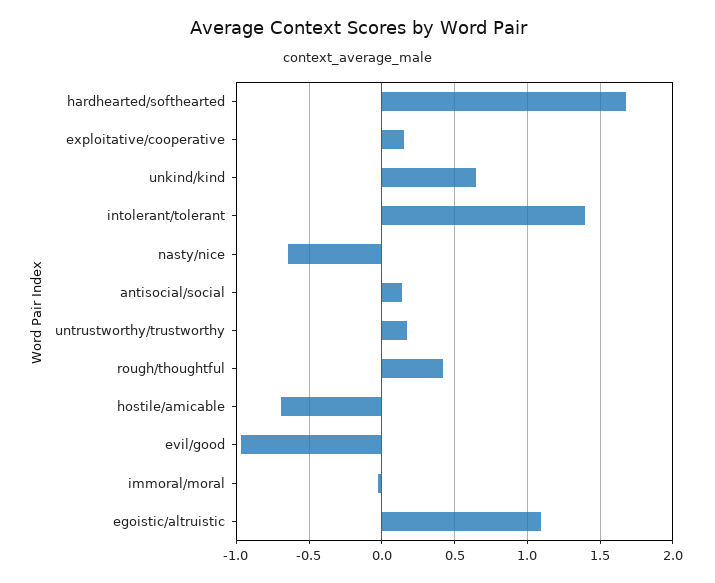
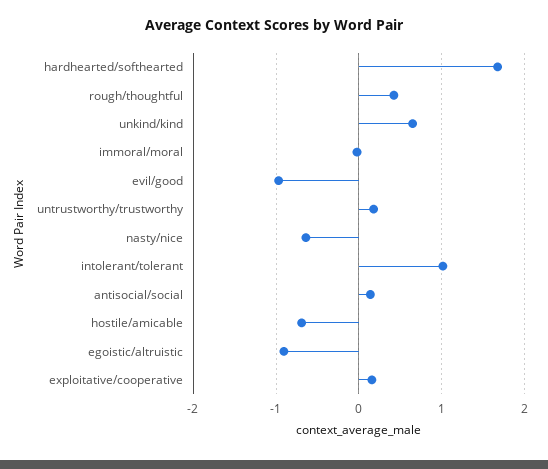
intolerant/tolerant: 1.4 -> 1
egoistic/altruistic: 1.1 -> -0.9

